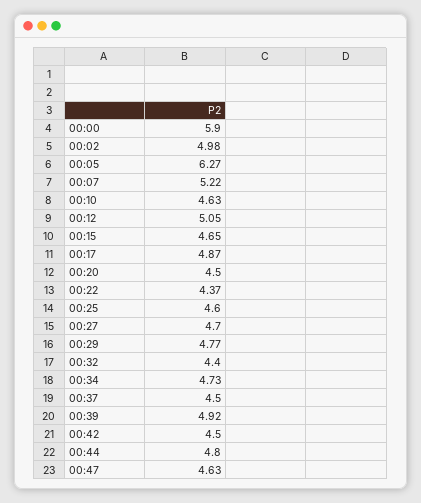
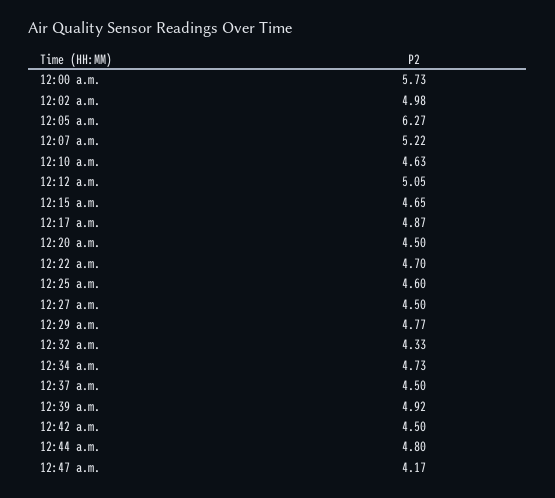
00:00: 5.9 -> 5.73
00:22: 4.37 -> 4.7
00:27: 4.7 -> 4.5
00:32: 4.4 -> 4.33
00:47: 4.63 -> 4.17

